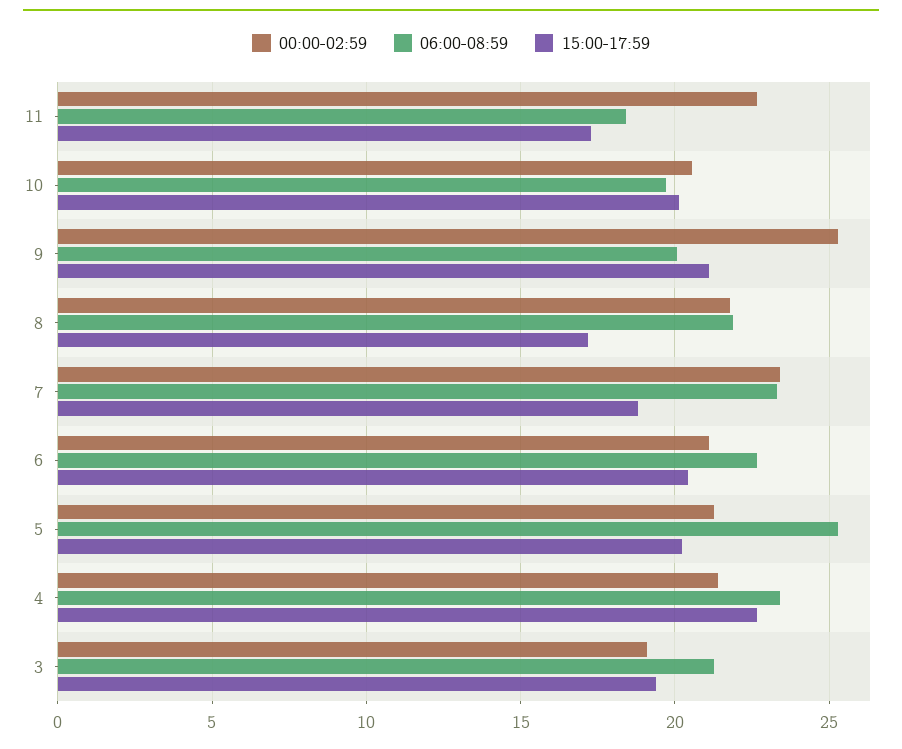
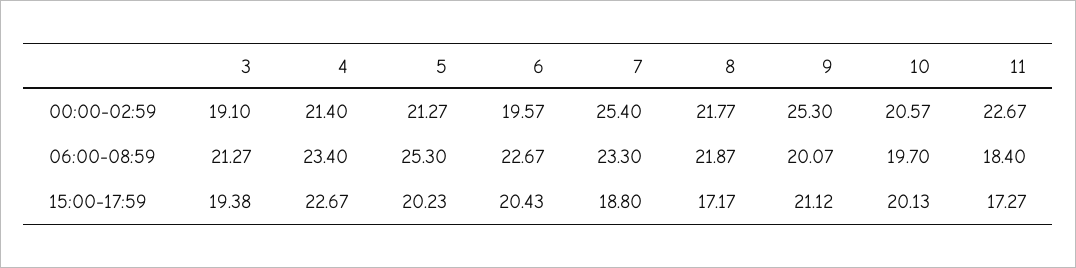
00:00-02:59, 7: 23.5 -> 25.4
00:00-02:59, 6: 21 -> 19.57

